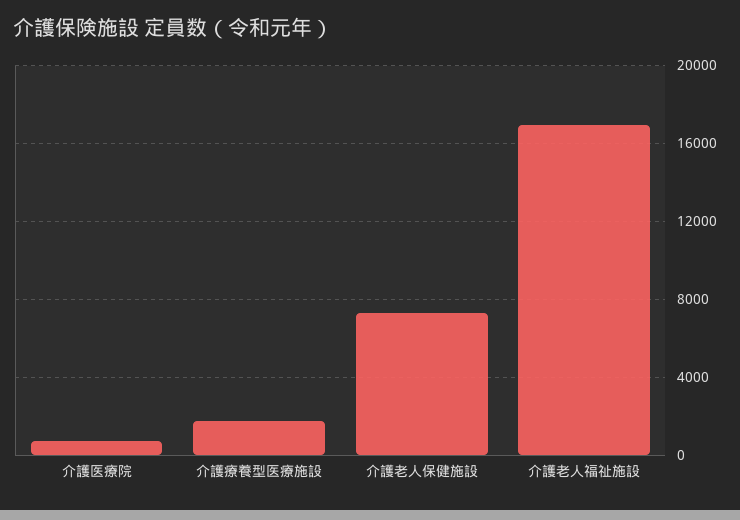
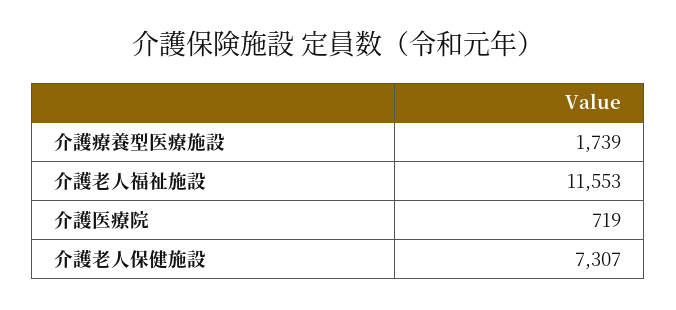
介護老人福祉施設: 17000 -> 11553

